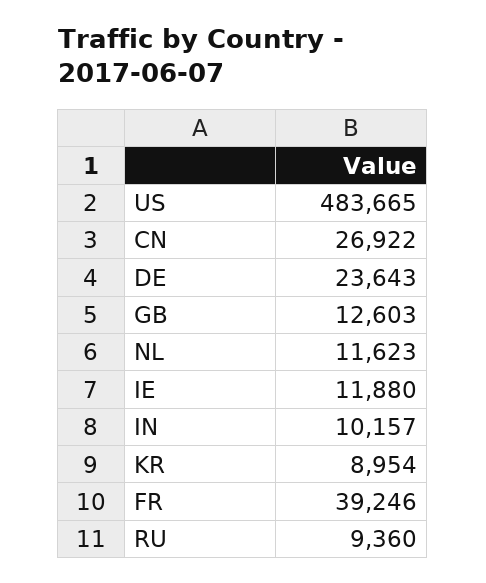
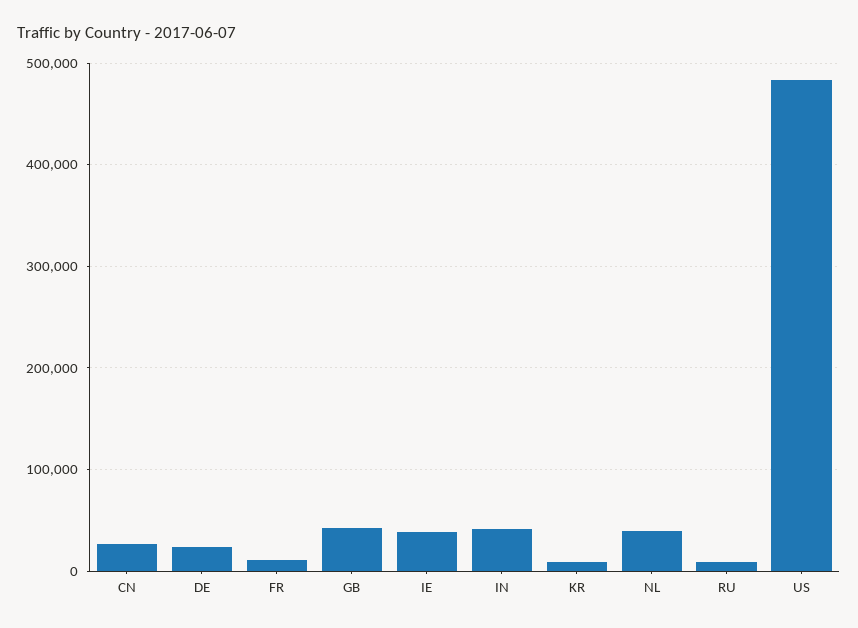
GB: 12603 -> 40000
NL: 11623 -> 40000
IE: 11880 -> 40000
IN: 10157 -> 40000
FR: 39246 -> 10000

